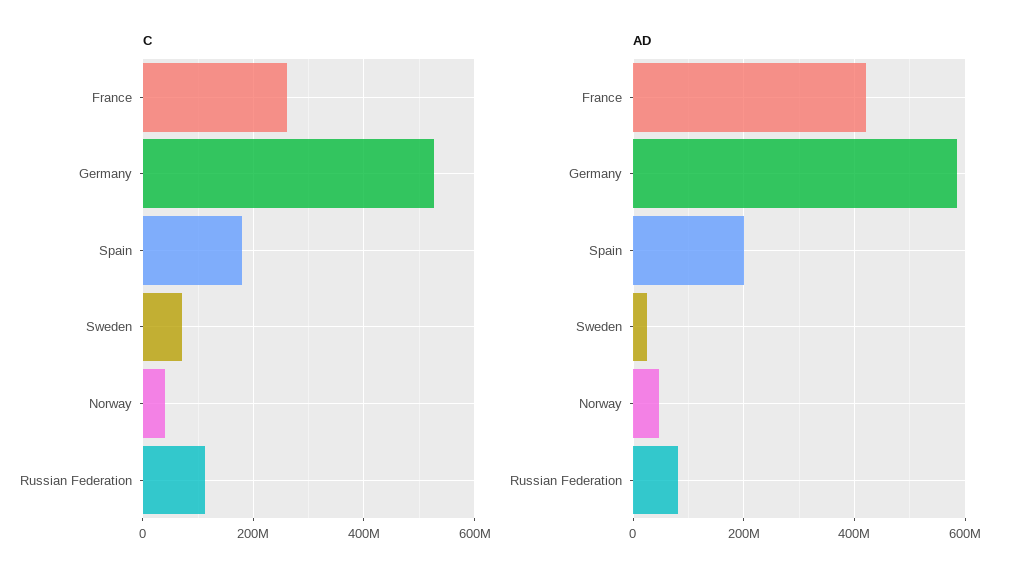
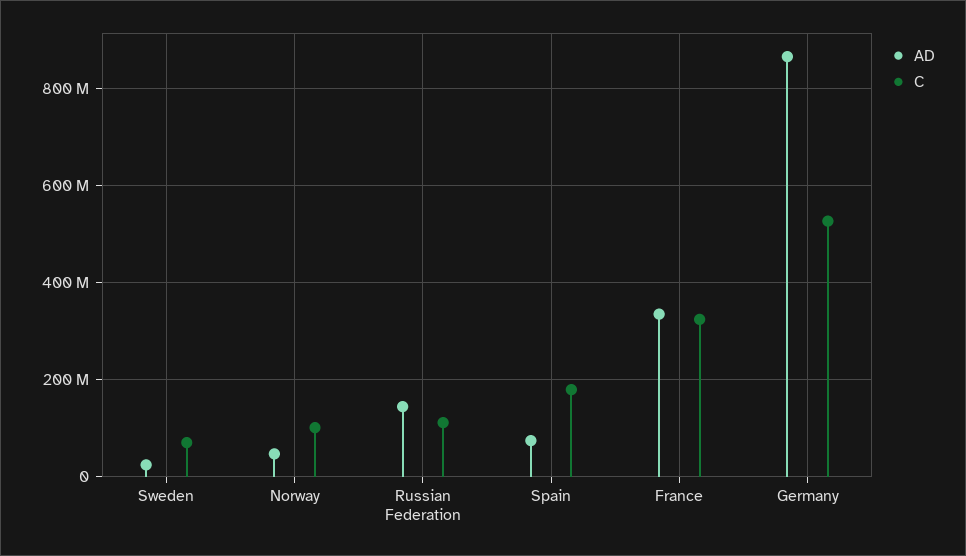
C, France: 260000000 -> 320000000
C, Norway: 40000000 -> 100000000
AD, France: 420000000 -> 340000000
AD, Germany: 580000000 -> 860000000
AD, Spain: 200000000 -> 80000000
AD, Russian Federation: 80000000 -> 140000000

